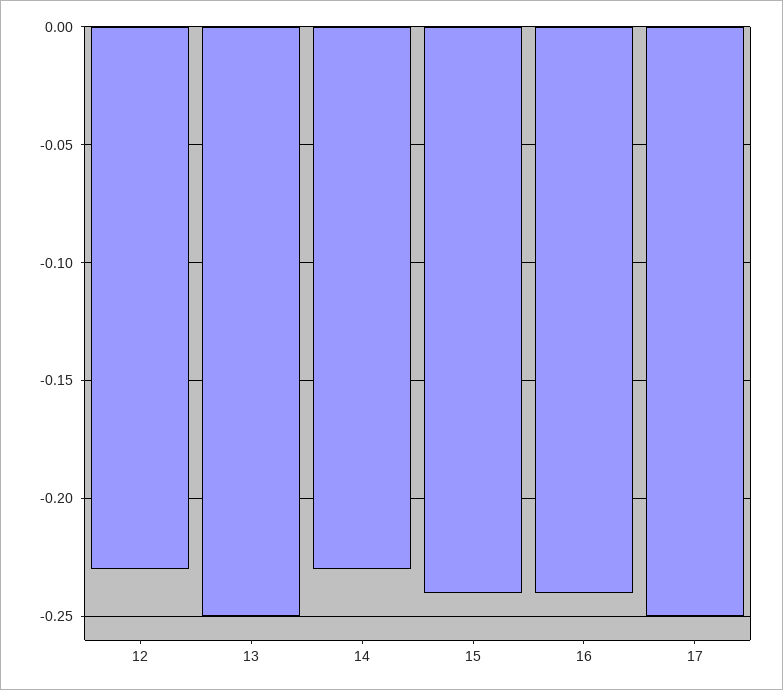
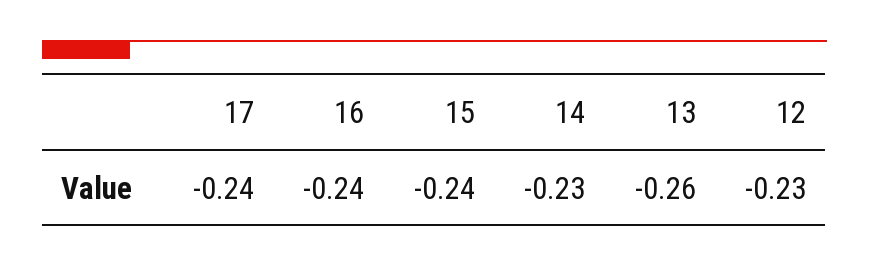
13: -0.25 -> -0.26
17: -0.25 -> -0.24

